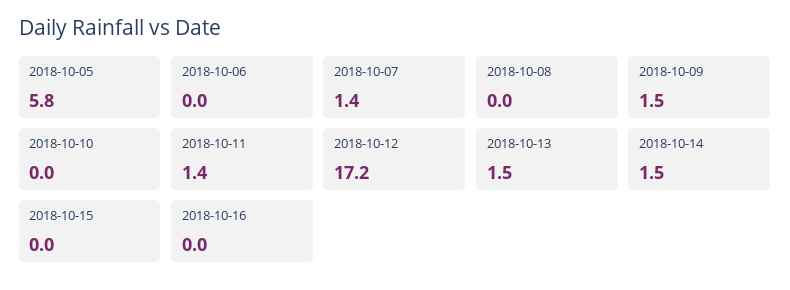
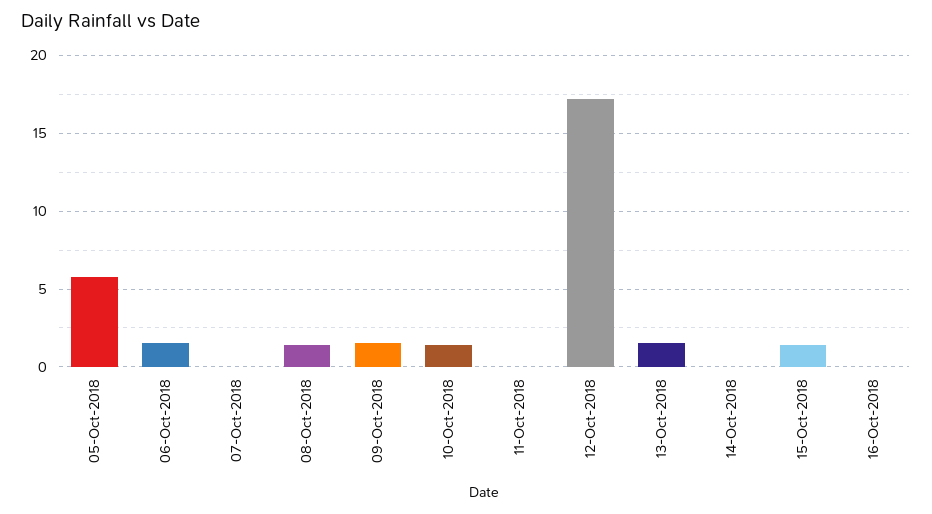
2018-10-06: 0 -> 1.5
2018-10-07: 1.4 -> 0
2018-10-08: 0 -> 1.5
2018-10-10: 0 -> 1.5
2018-10-11: 1.4 -> 0
2018-10-14: 1.5 -> 0
2018-10-15: 0 -> 1.5

